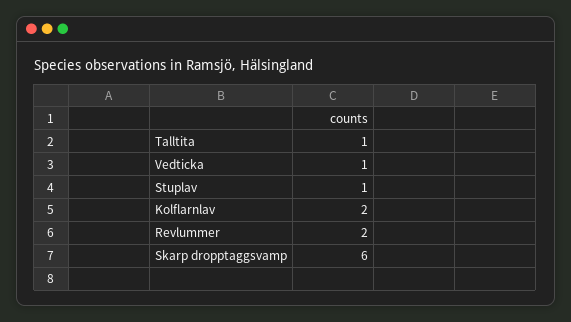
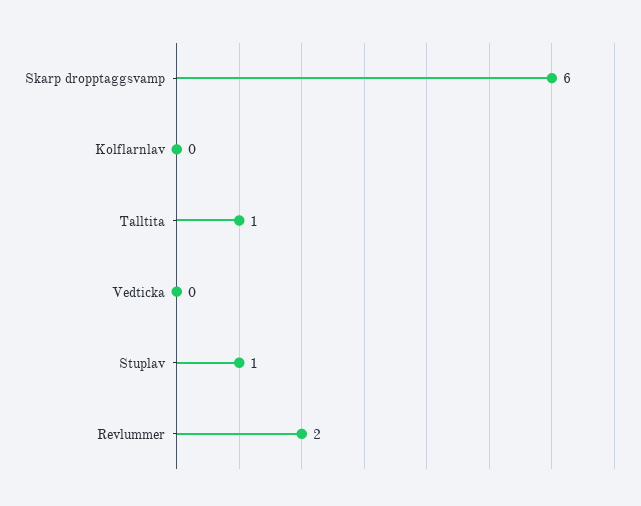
Vedticka: 1 -> 0
Kolflarnlav: 2 -> 0

